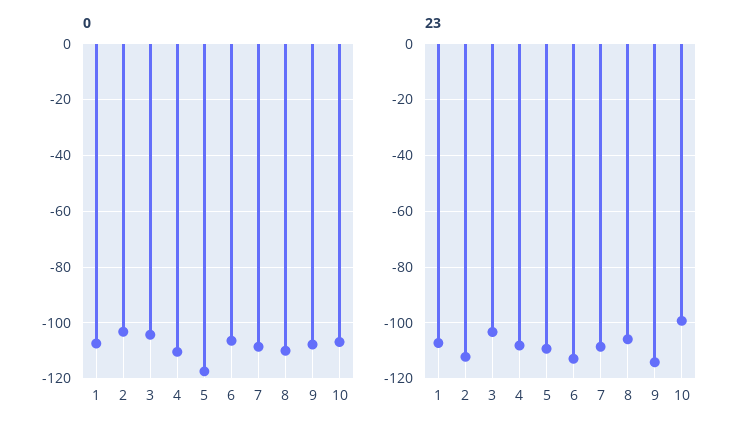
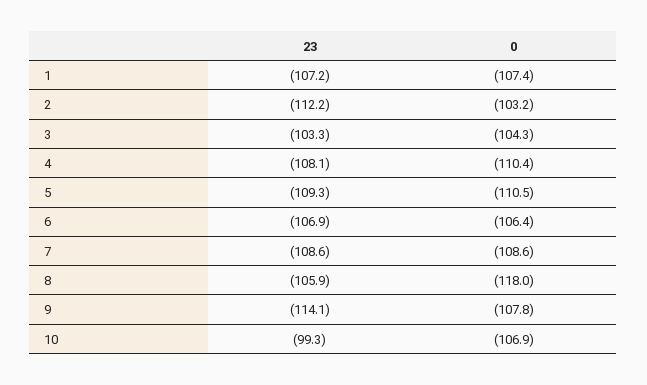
0, 5: -117.5 -> -110.5
0, 8: -110 -> -118
23, 6: -112.5 -> -106.9

